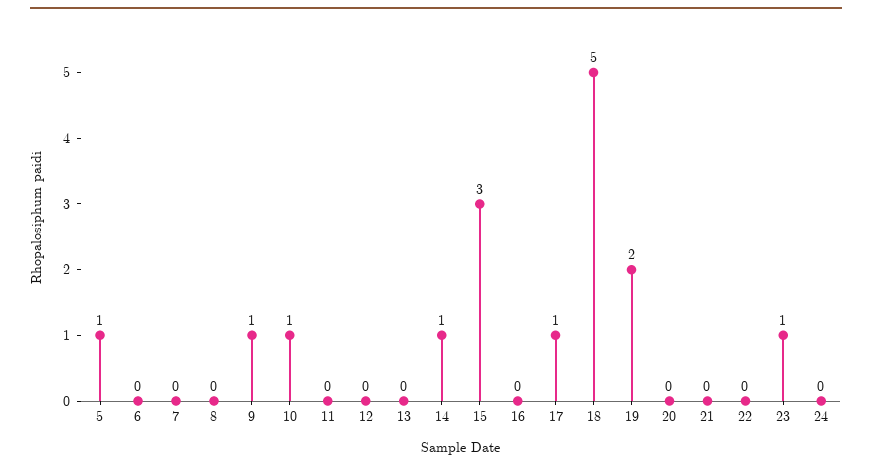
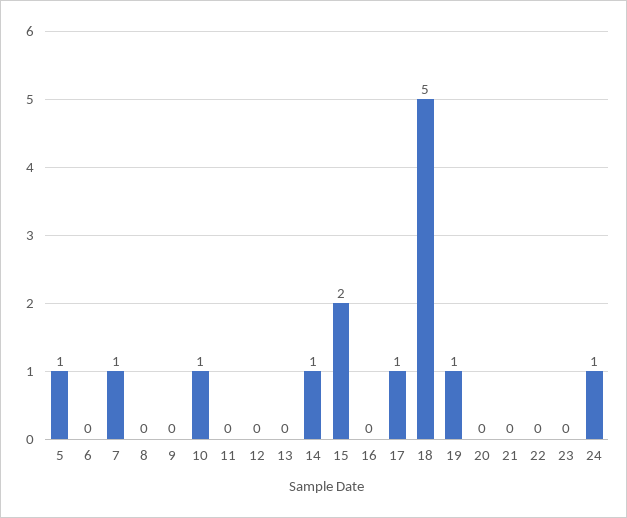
7: 0 -> 1
9: 1 -> 0
15: 3 -> 2
19: 2 -> 1
23: 1 -> 0
24: 0 -> 1

